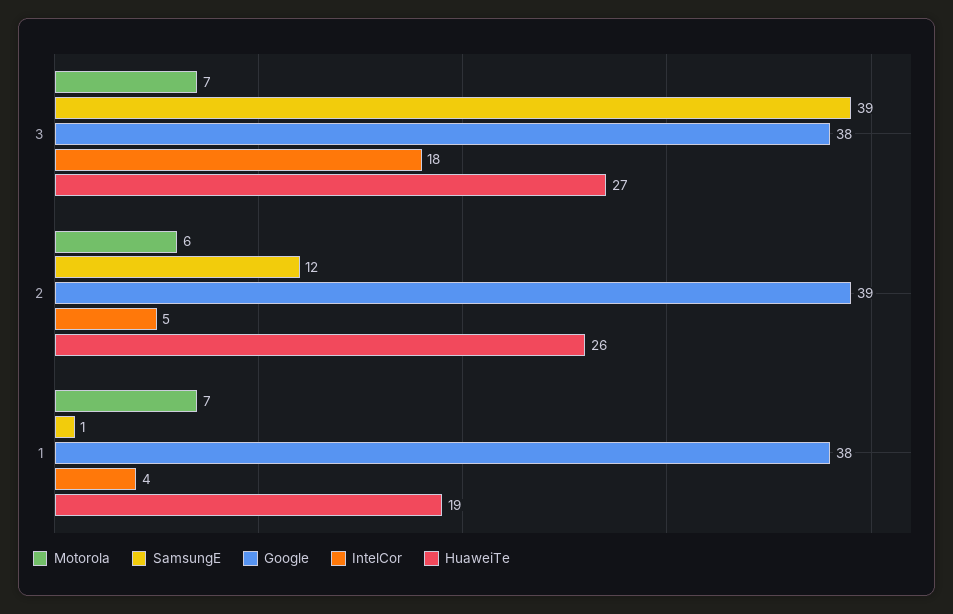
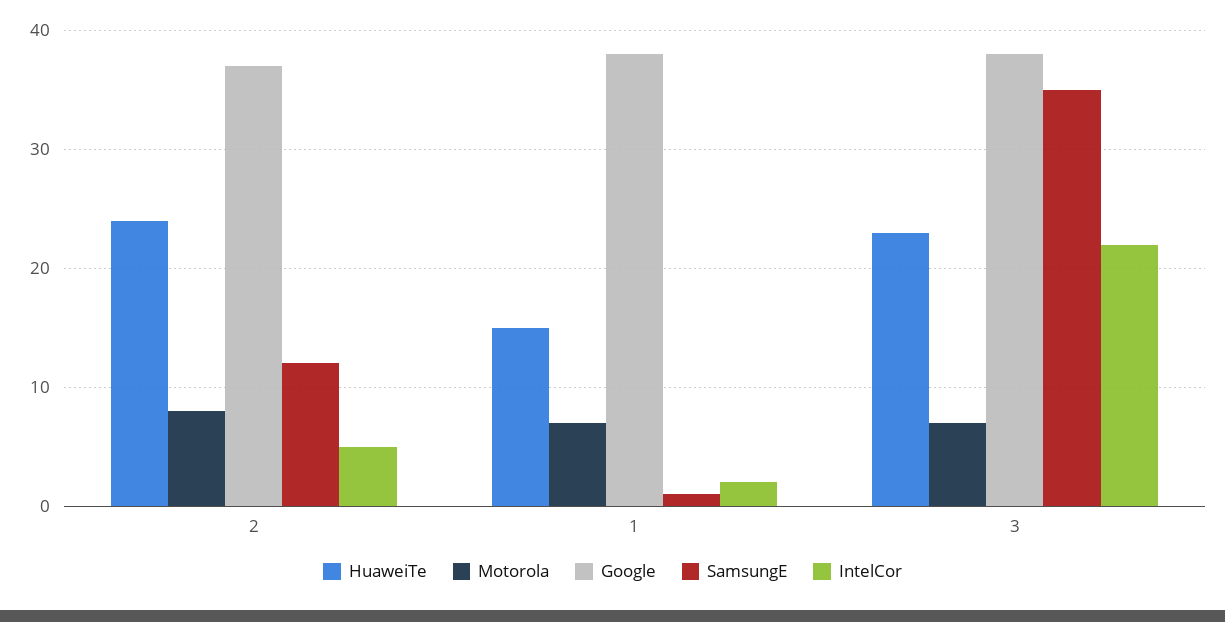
SamsungE, 3: 39 -> 35
IntelCor, 3: 18 -> 22
HuaweiTe, 3: 27 -> 23
Motorola, 2: 6 -> 8
Google, 2: 39 -> 37
HuaweiTe, 2: 26 -> 24
IntelCor, 1: 4 -> 2
HuaweiTe, 1: 19 -> 15

